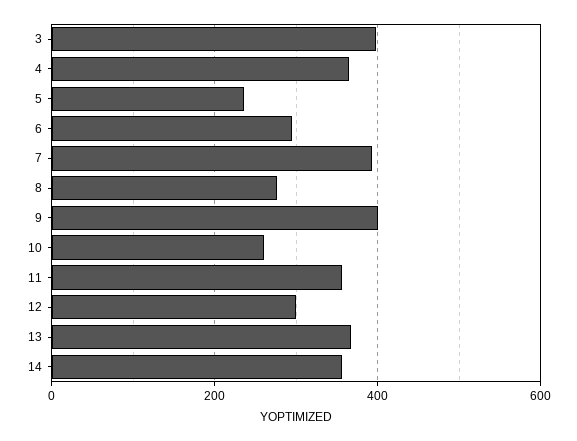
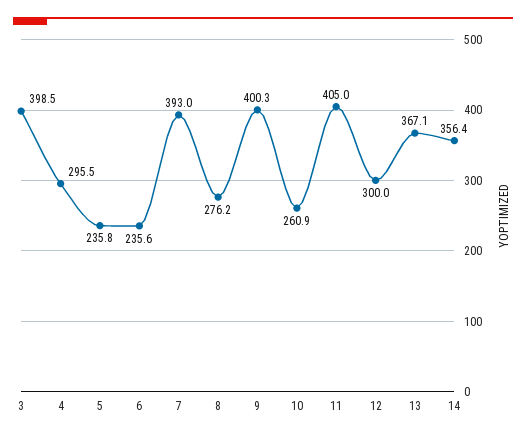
4: 360 -> 295.5
6: 300 -> 235.6
11: 360 -> 405

